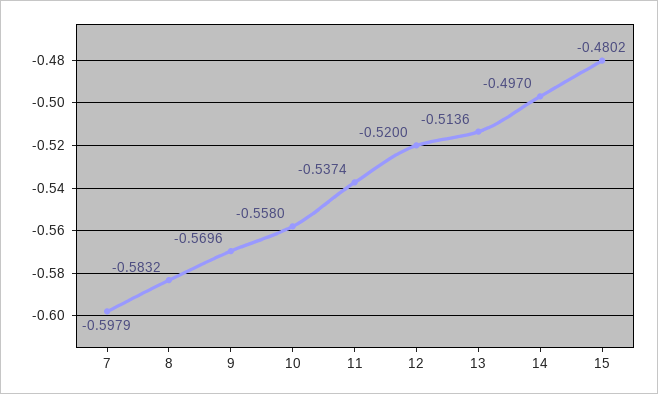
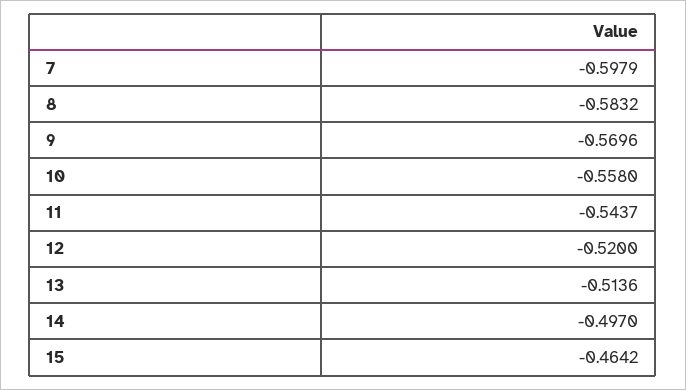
11: -0.5374 -> -0.5437
15: -0.4802 -> -0.4642

